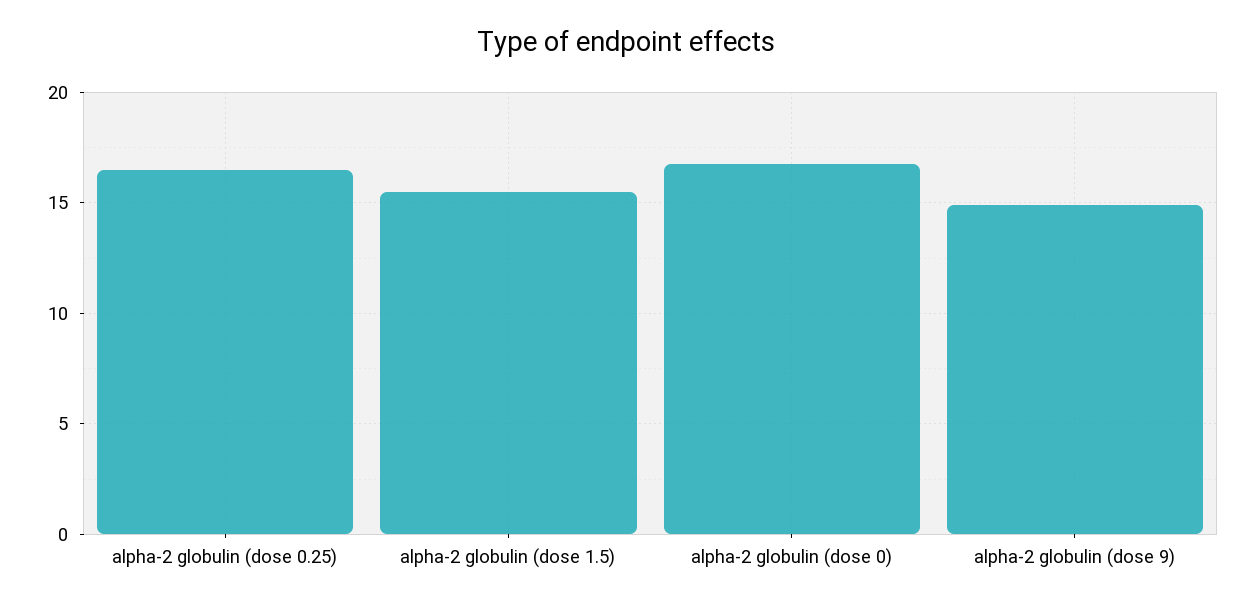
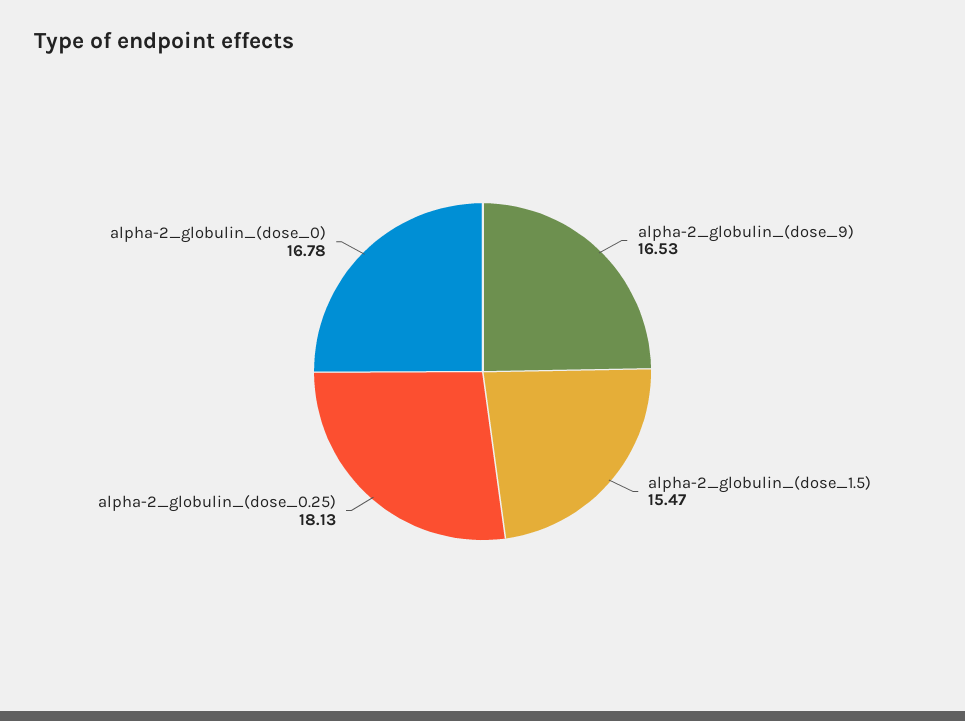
alpha-2 globulin (dose 0.25): 16.5 -> 18.13
alpha-2 globulin (dose 9): 15 -> 16.53

